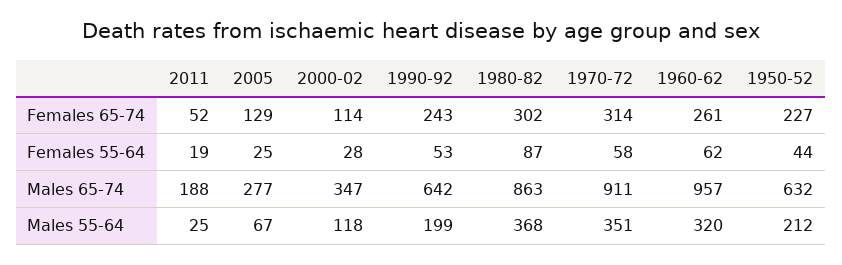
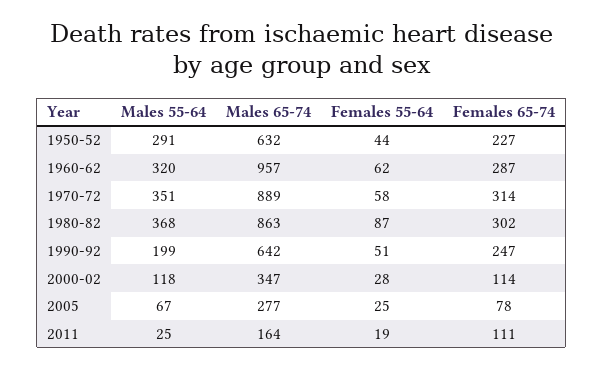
2011, Females 65-74: 52 -> 111
2005, Females 65-74: 129 -> 78
1990-92, Females 65-74: 243 -> 247
1960-62, Females 65-74: 261 -> 287
1990-92, Females 55-64: 53 -> 51
2011, Males 65-74: 188 -> 164
1970-72, Males 65-74: 911 -> 889
1950-52, Males 55-64: 212 -> 291

